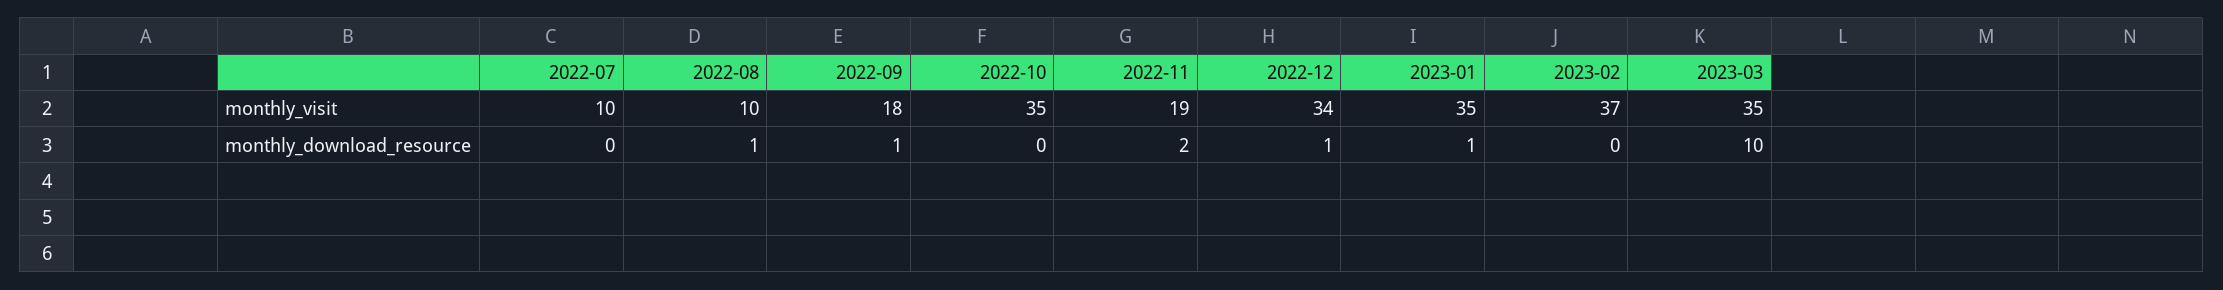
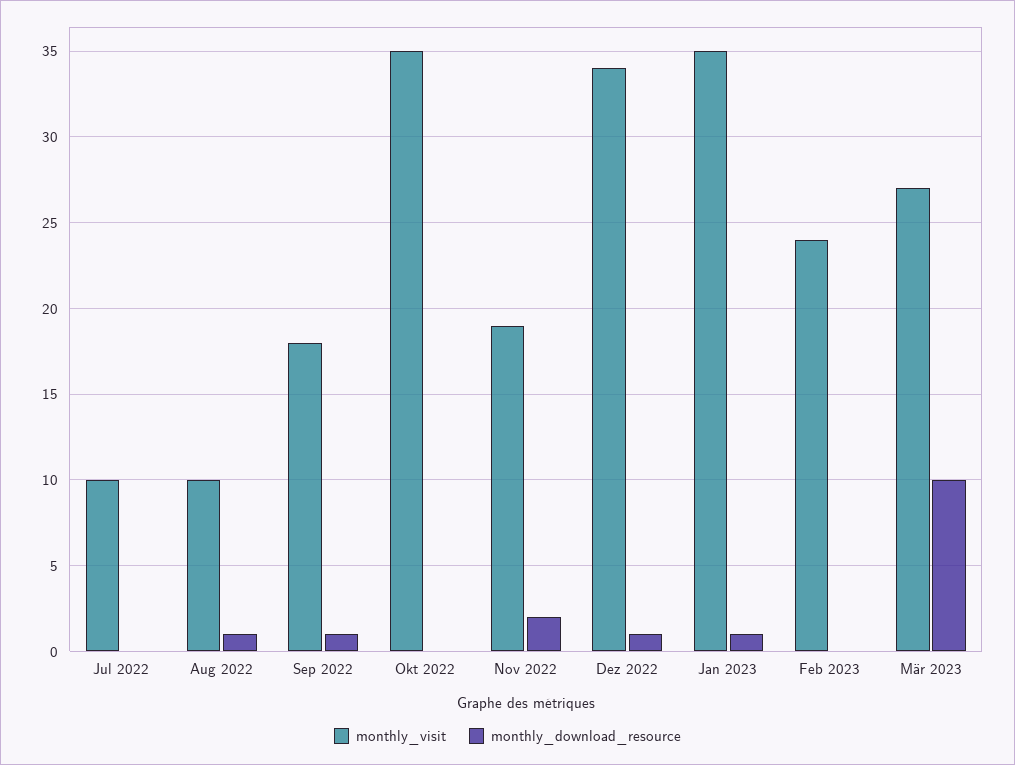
monthly_visit, 2023-02: 37 -> 24
monthly_visit, 2023-03: 35 -> 27

